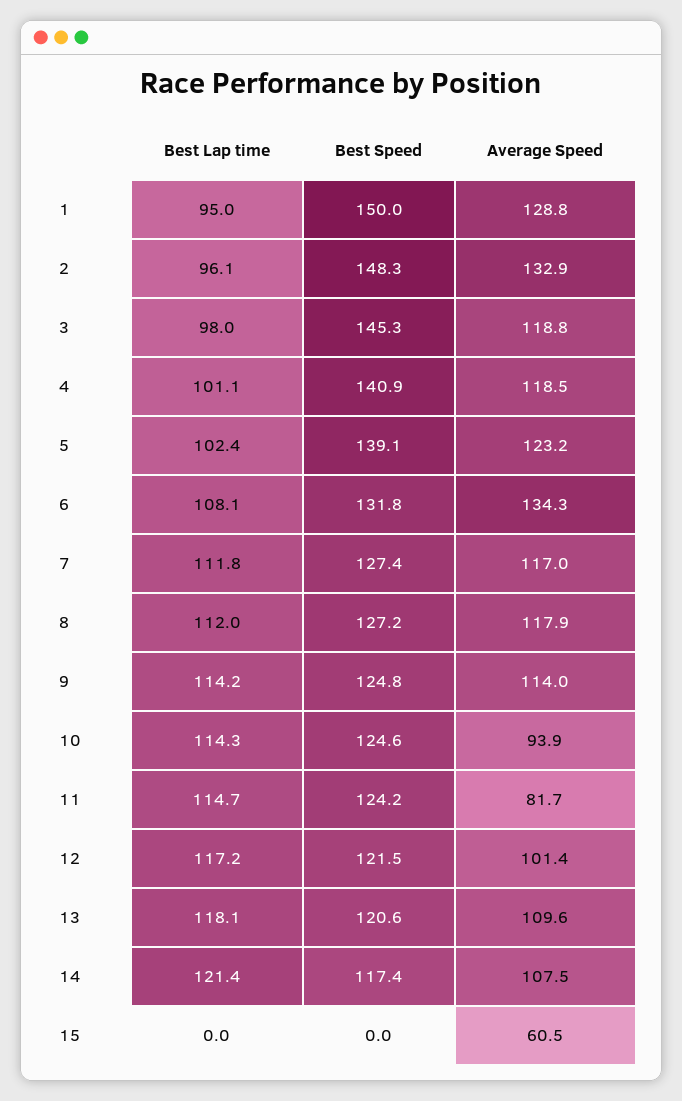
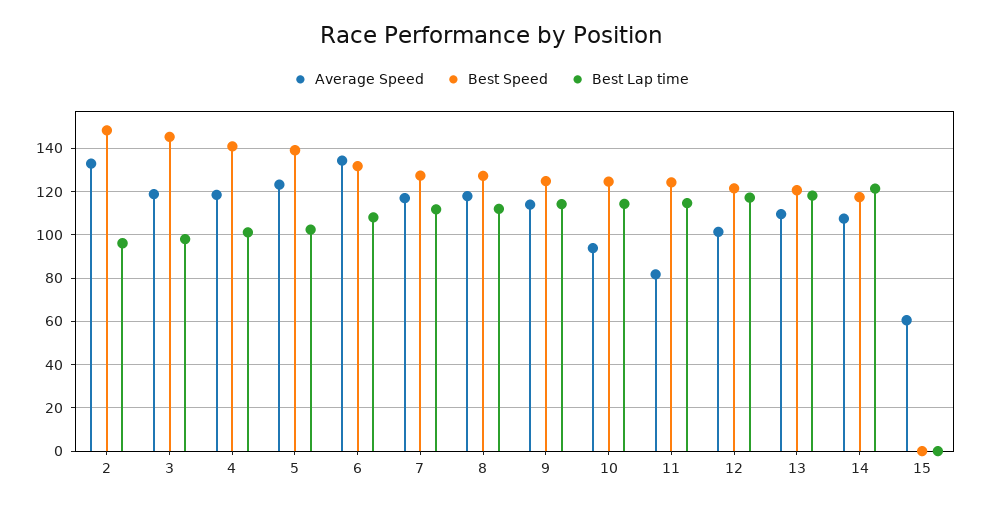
Best Lap time, 1: 95 -> none
Best Speed, 1: 150 -> none
Average Speed, 1: 128.8 -> none

